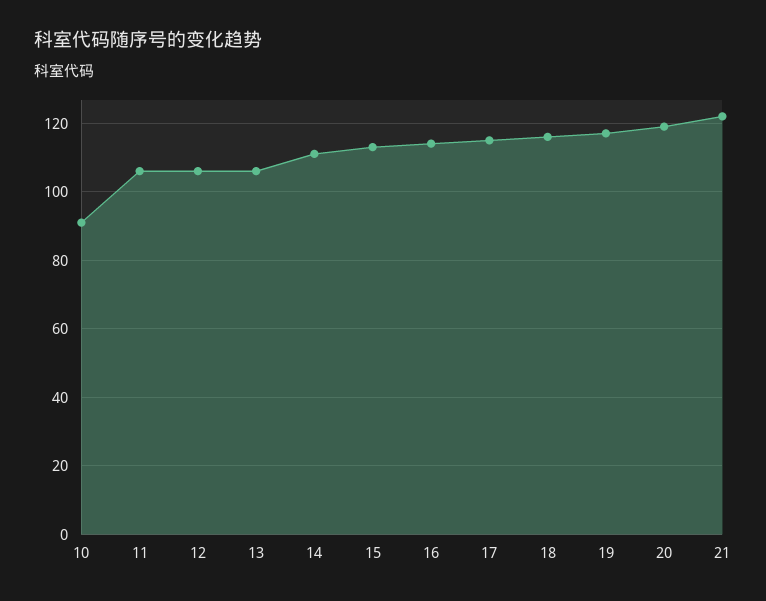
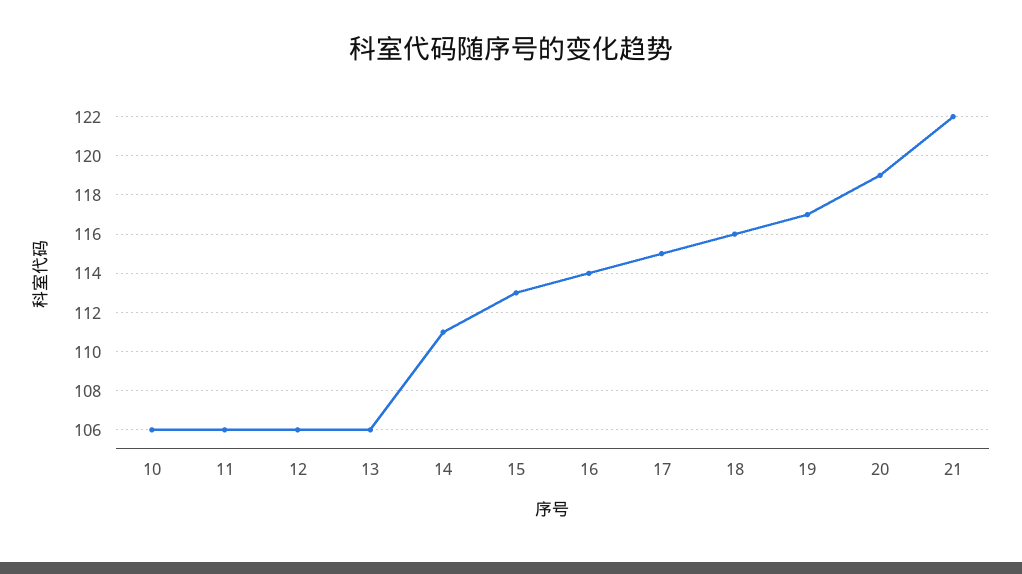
10: 90 -> 106

